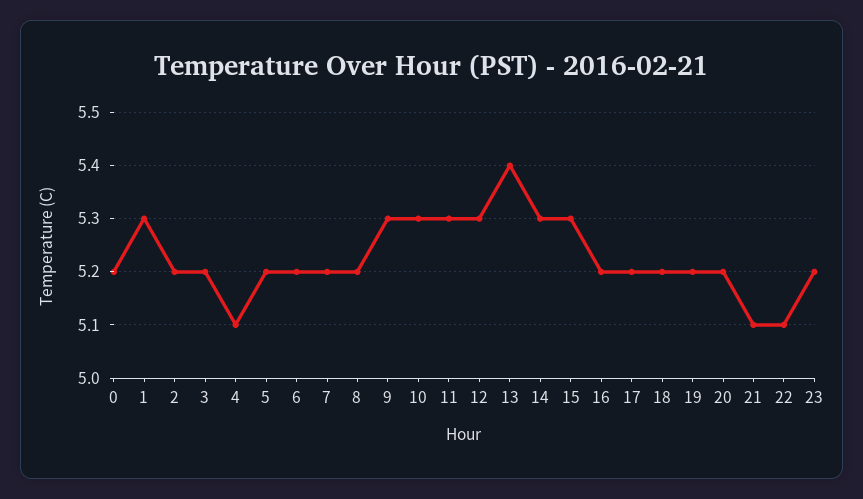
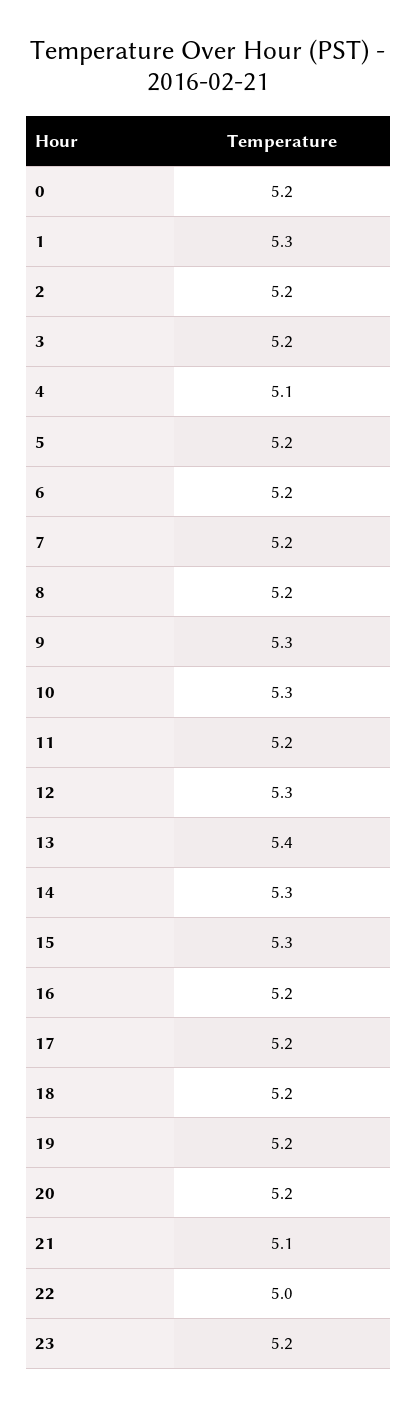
11: 5.3 -> 5.2
22: 5.1 -> 5

